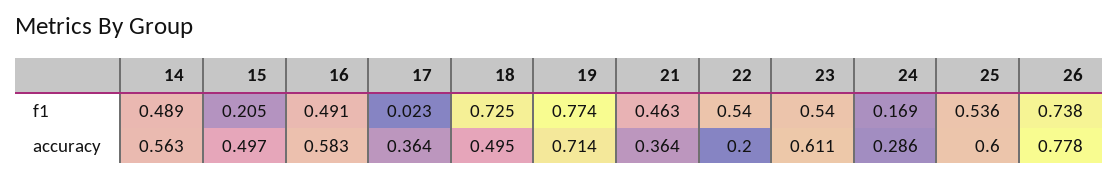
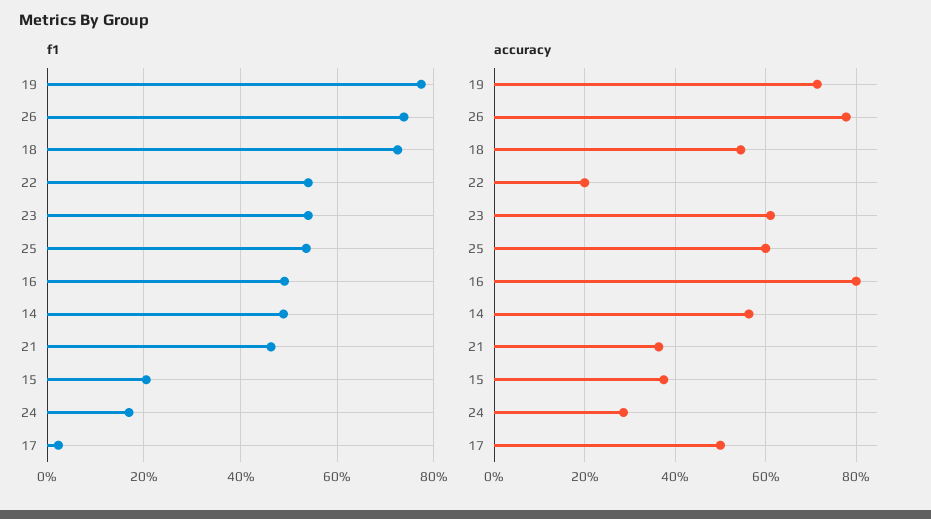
accuracy, 15: 0.497 -> 0.38
accuracy, 16: 0.583 -> 0.8
accuracy, 17: 0.364 -> 0.5
accuracy, 18: 0.495 -> 0.54

